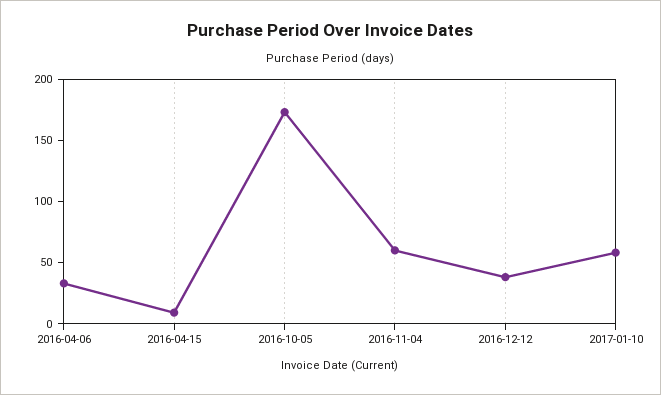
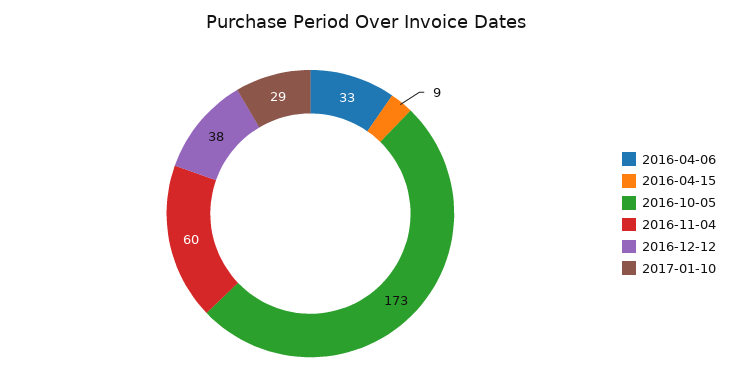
2017-01-10: 60 -> 29

